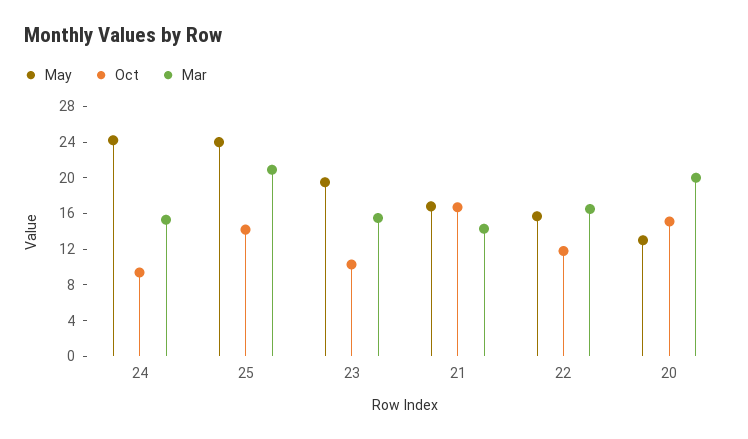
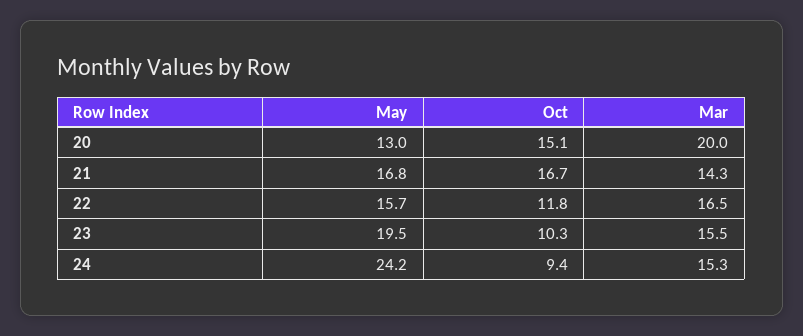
May, 25: 24 -> none
Oct, 25: 14 -> none
Mar, 25: 21 -> none

